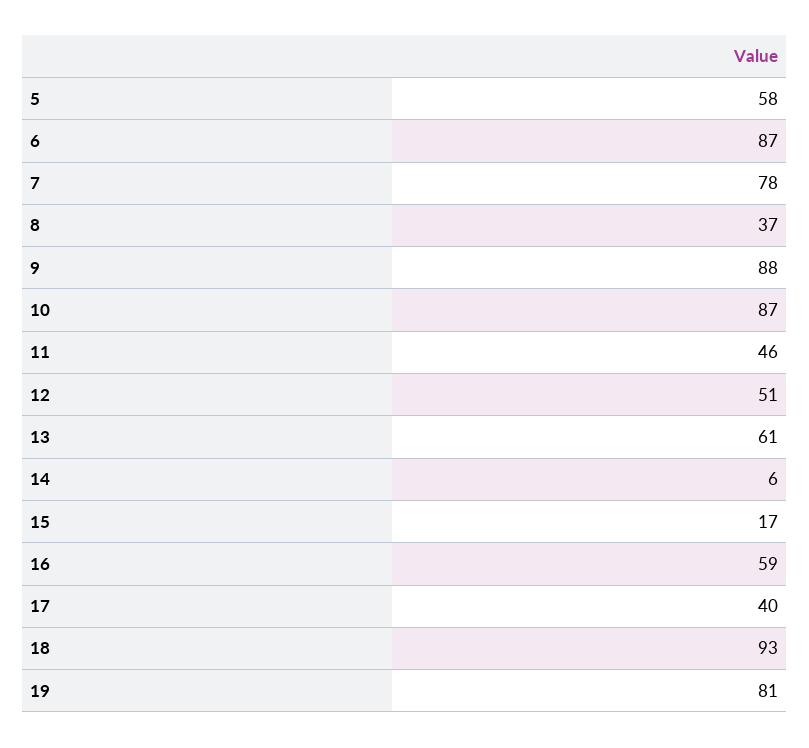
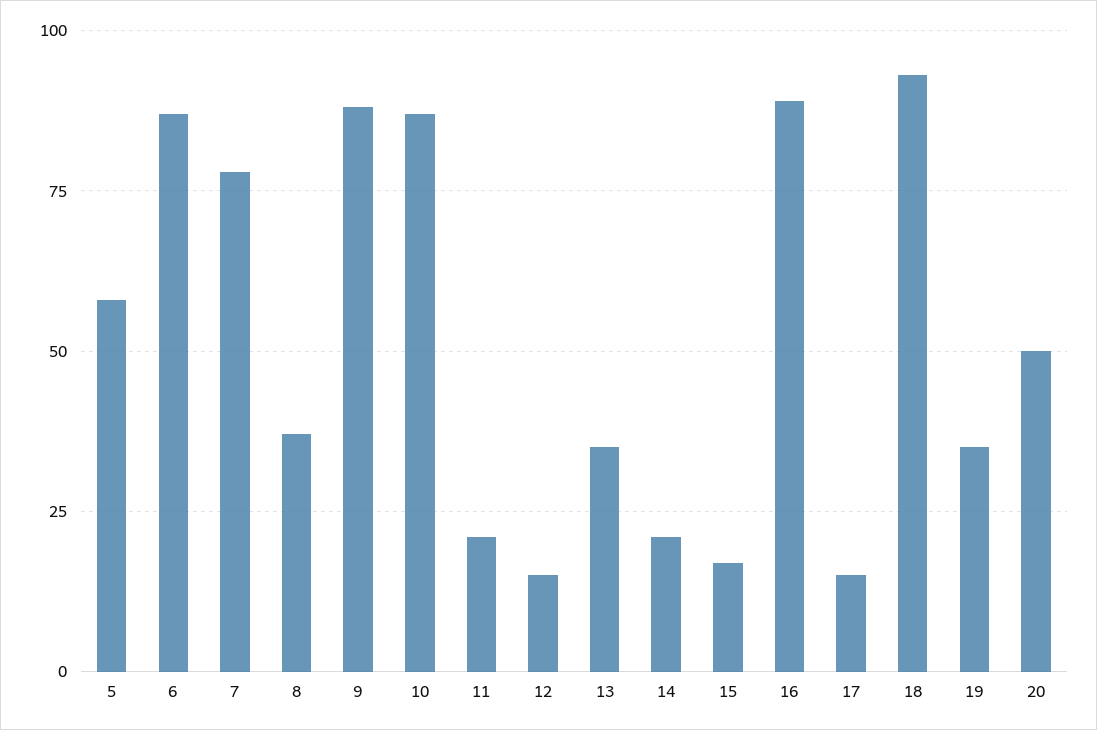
11: 46 -> 20
12: 51 -> 15
13: 61 -> 35
14: 6 -> 20
16: 59 -> 90
17: 40 -> 15
19: 81 -> 35
20: none -> 50

